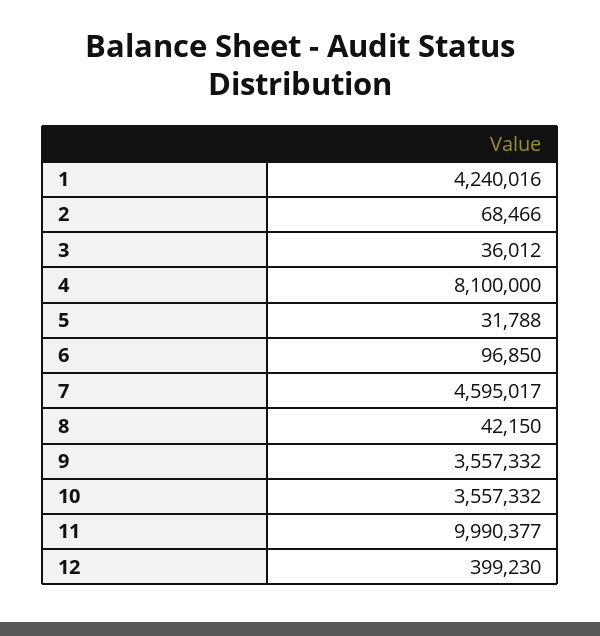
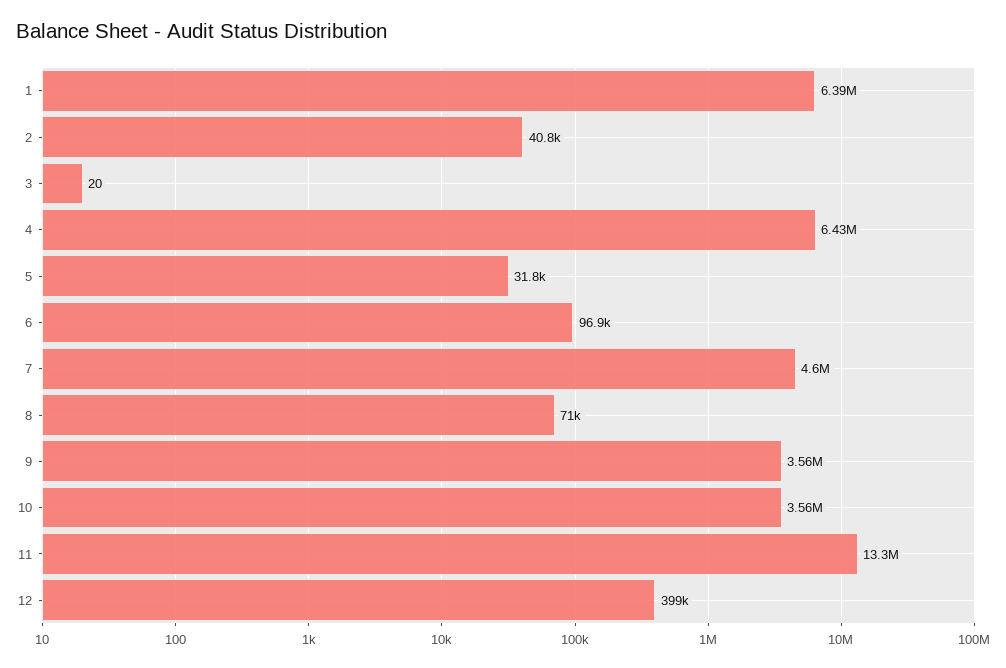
1: 4240016 -> 6390000
2: 68466 -> 40800
3: 36012 -> 20
4: 8100000 -> 6430000
8: 42150 -> 71000
11: 9990377 -> 13300000

